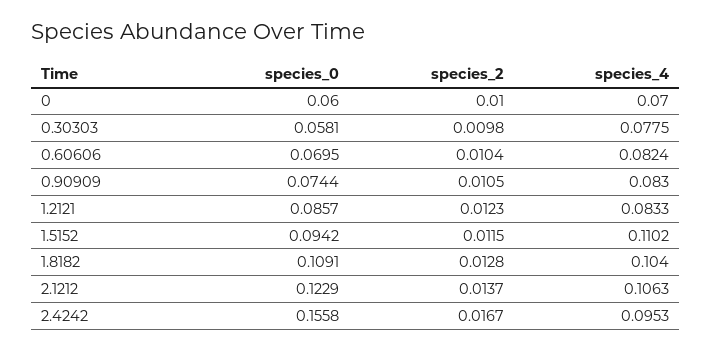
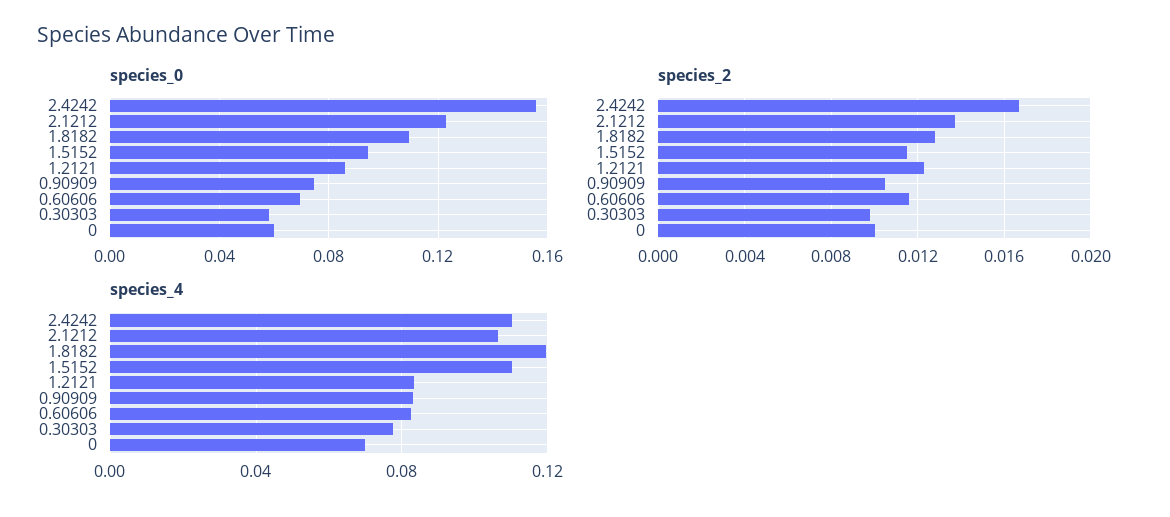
species_2, 0.60606: 0.0104 -> 0.0115
species_4, 1.8182: 0.104 -> 0.12
species_4, 2.4242: 0.0953 -> 0.11

